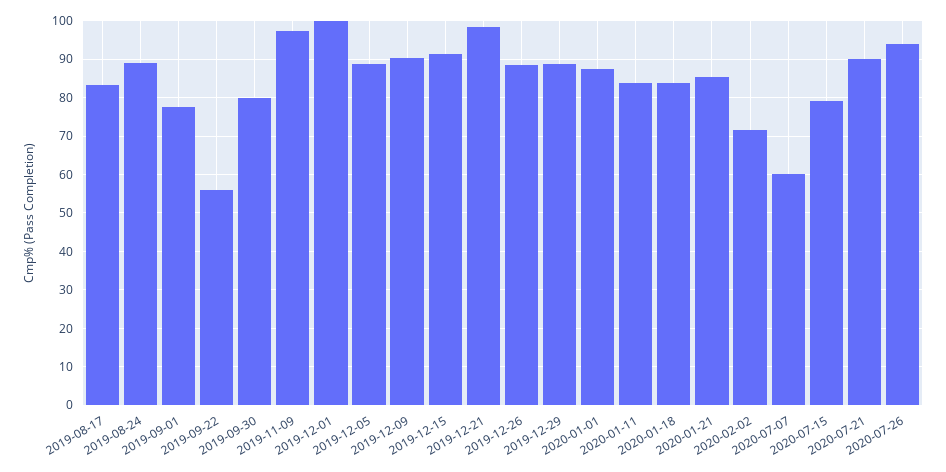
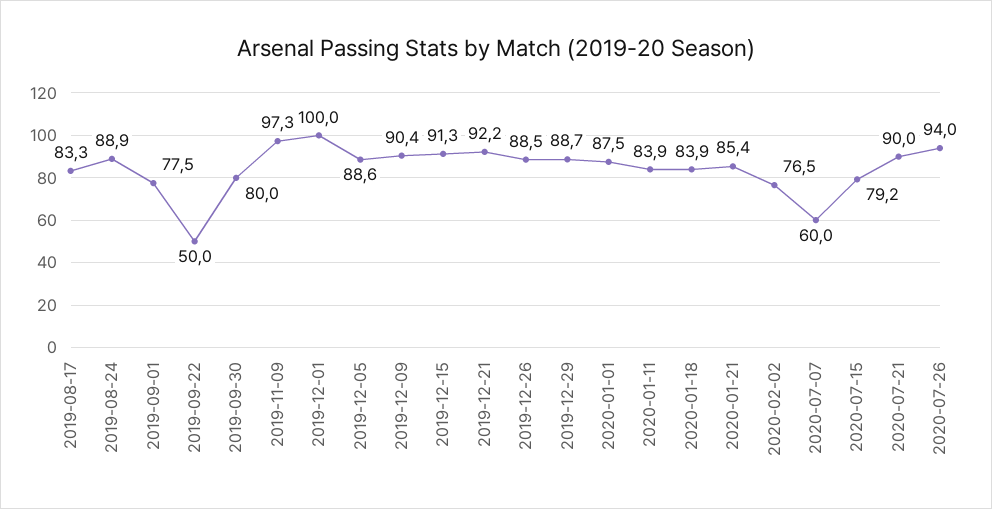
2019-09-22: 56 -> 50
2019-12-21: 98 -> 92.2
2020-02-02: 72 -> 76.5

